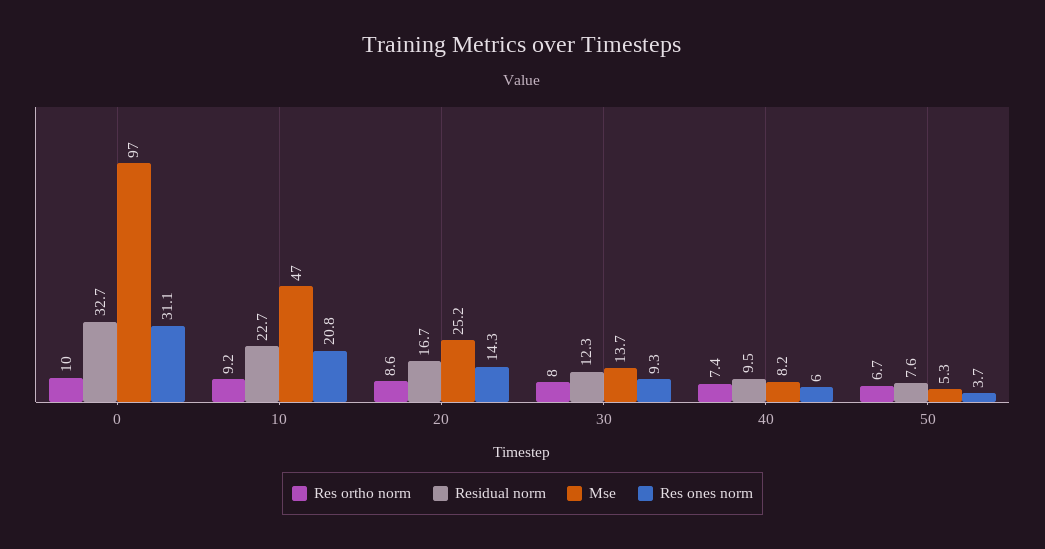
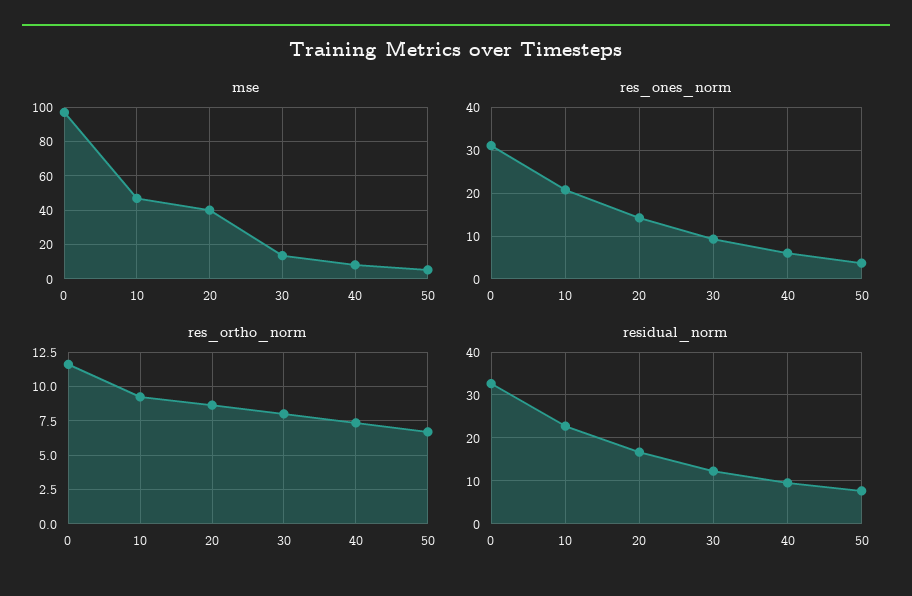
Res ortho norm, 0: 10 -> 11.5
Mse, 20: 25.2 -> 40

